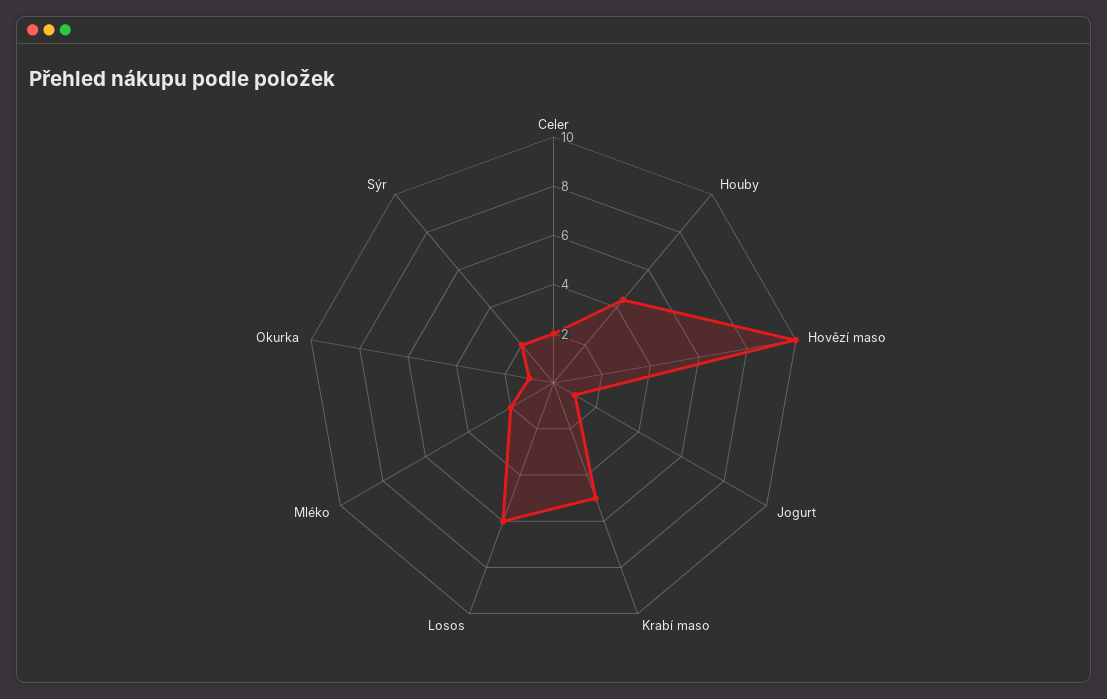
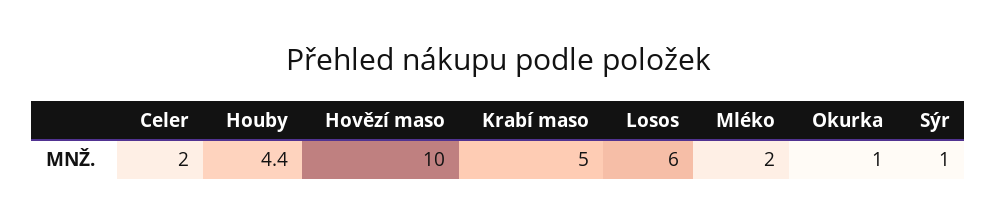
Jogurt: 1 -> none
Sýr: 2 -> 1

